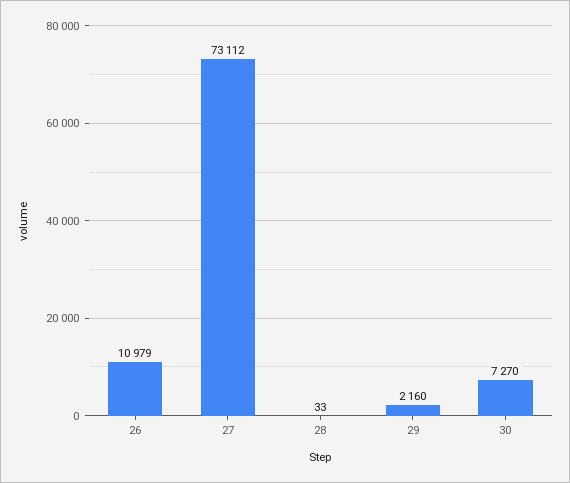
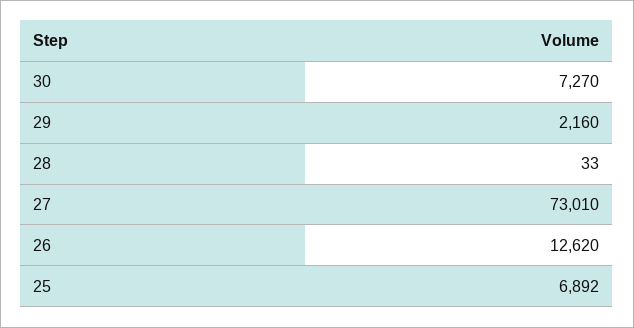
26: 10979 -> 12620
27: 73112 -> 73010
25: none -> 6892

